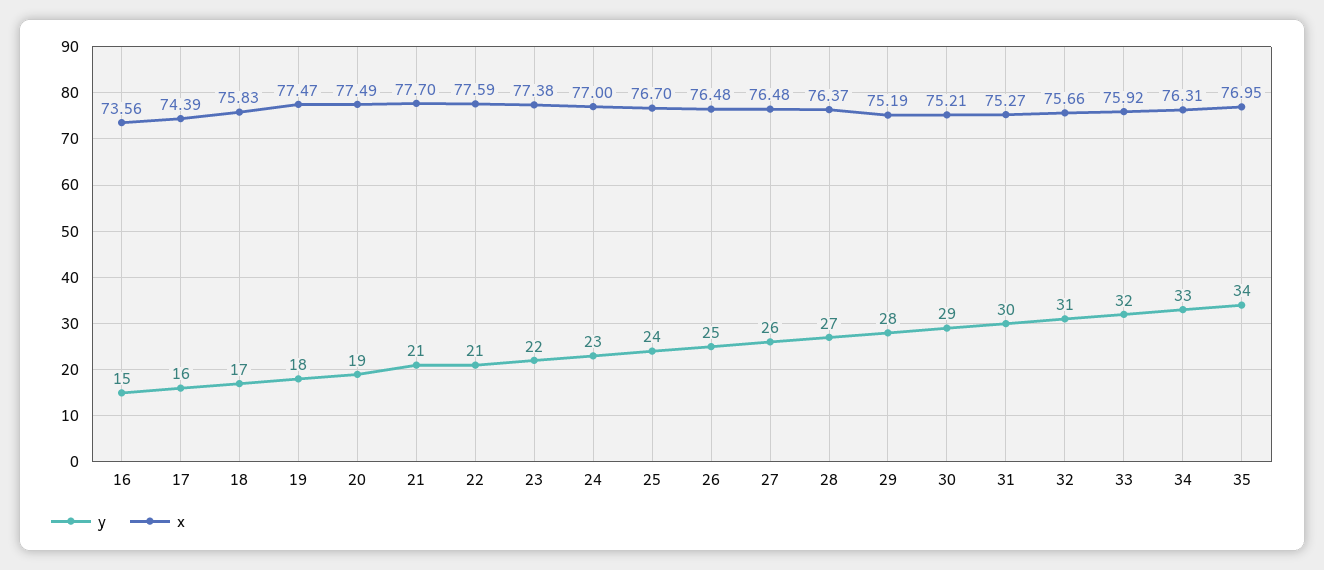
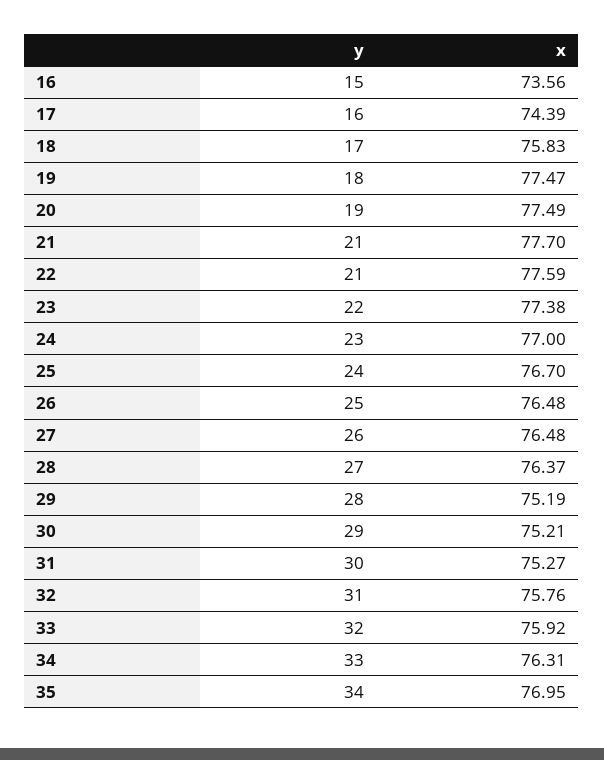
x, 32: 75.66 -> 75.76

